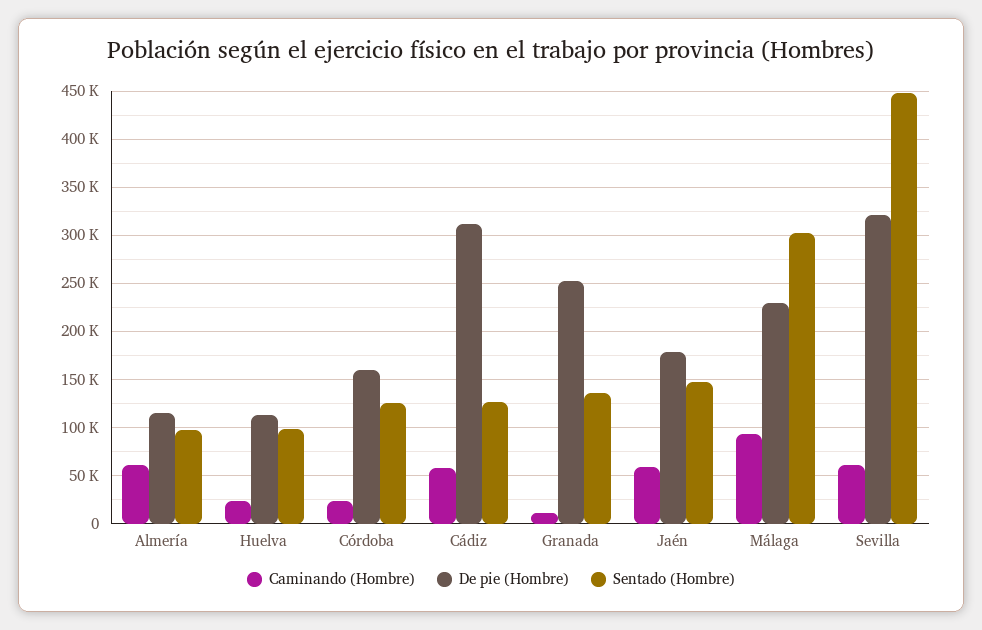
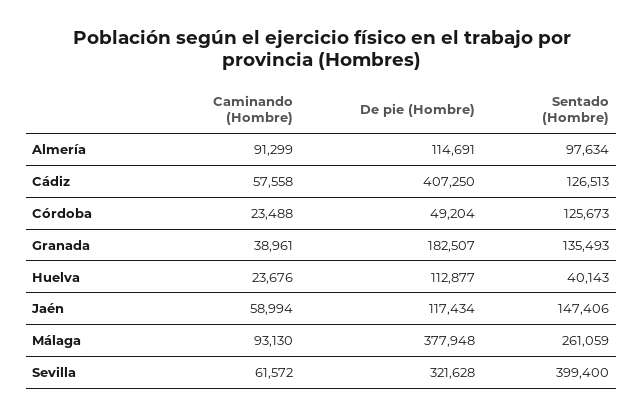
Caminando (Hombre), Almería: 60000 -> 91299
Sentado (Hombre), Huelva: 100000 -> 40143
De pie (Hombre), Córdoba: 160000 -> 49204
De pie (Hombre), Cádiz: 310000 -> 407250
Caminando (Hombre), Granada: 10000 -> 38961
De pie (Hombre), Granada: 250000 -> 182507
De pie (Hombre), Jaén: 180000 -> 117434
De pie (Hombre), Málaga: 230000 -> 377948
Sentado (Hombre), Málaga: 300000 -> 261059
Sentado (Hombre), Sevilla: 450000 -> 399400

